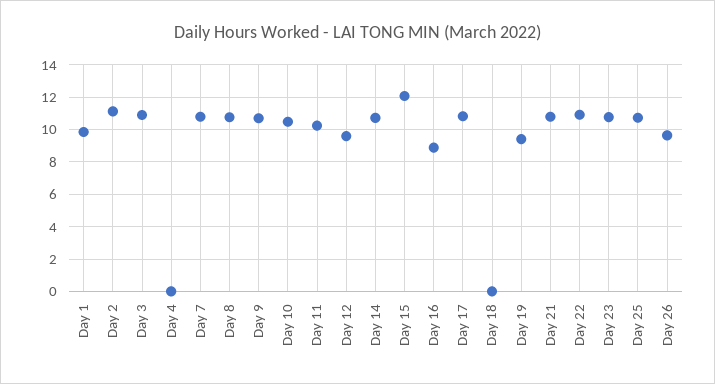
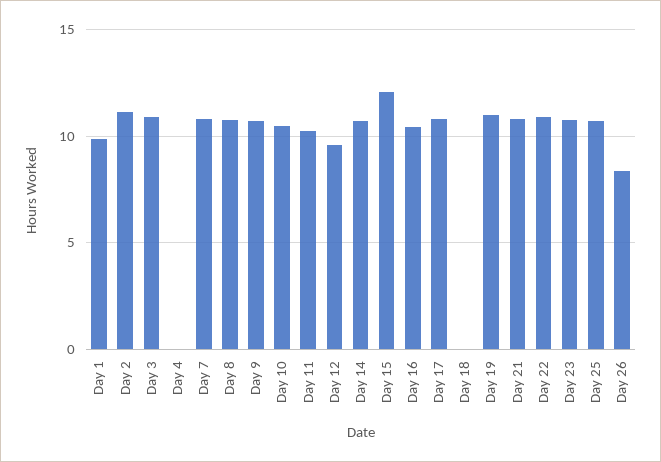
Day 16: 9 -> 10.5
Day 19: 9.5 -> 11
Day 26: 9.5 -> 8.5

